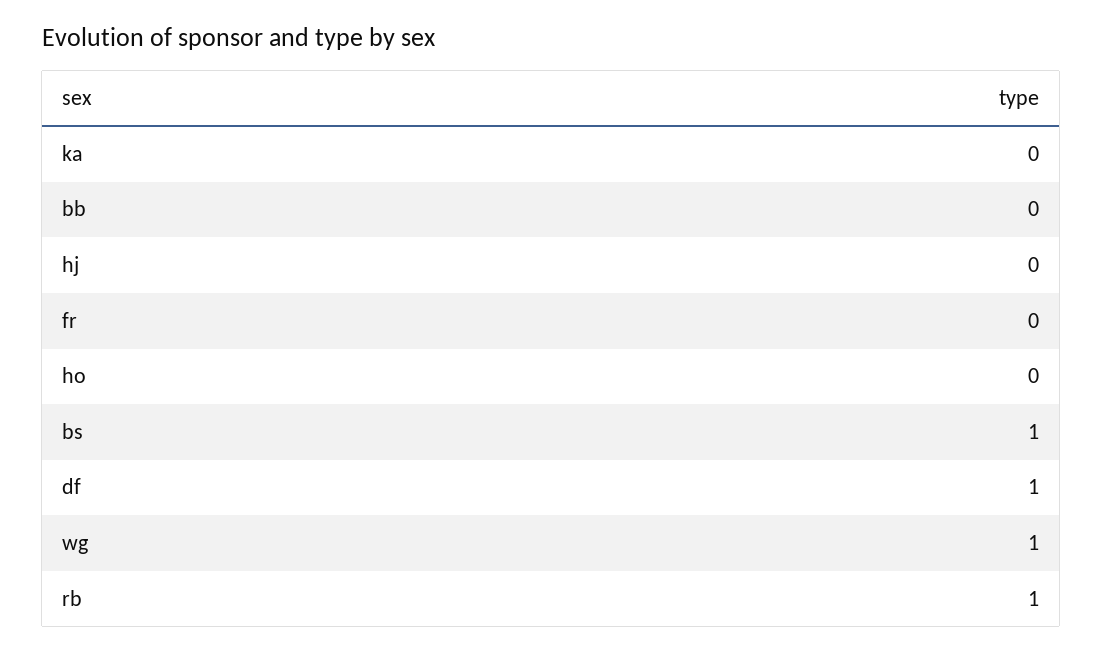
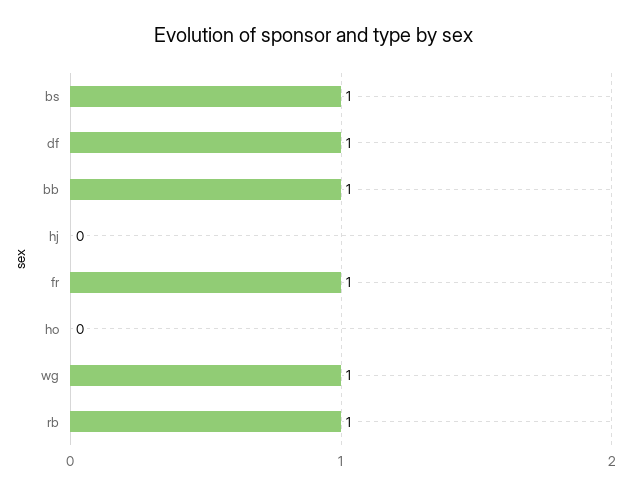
ka: 0 -> none
bb: 0 -> 1
fr: 0 -> 1

